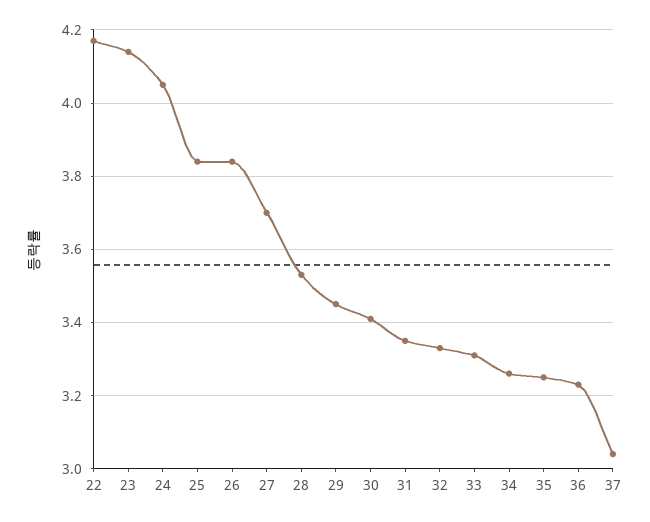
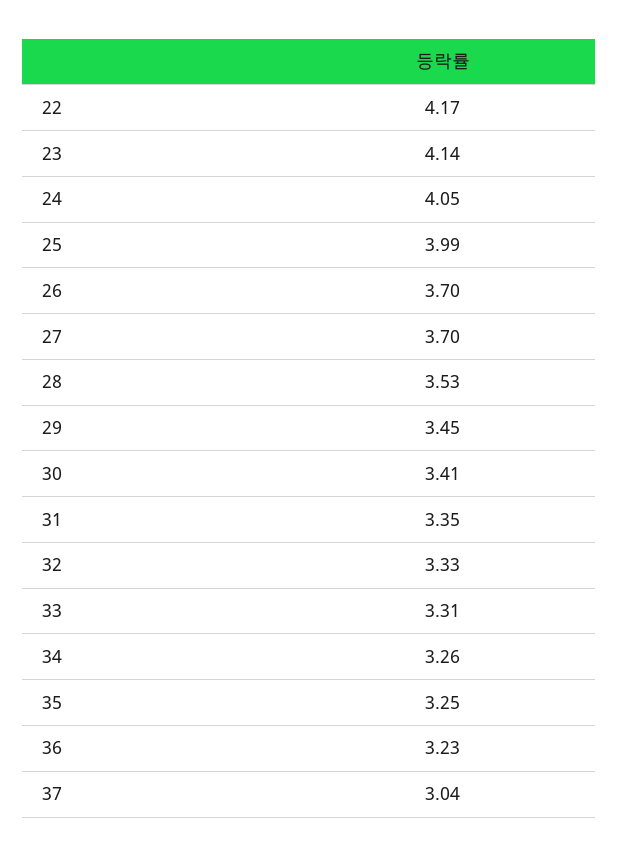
25: 3.85 -> 3.99
26: 3.85 -> 3.7

